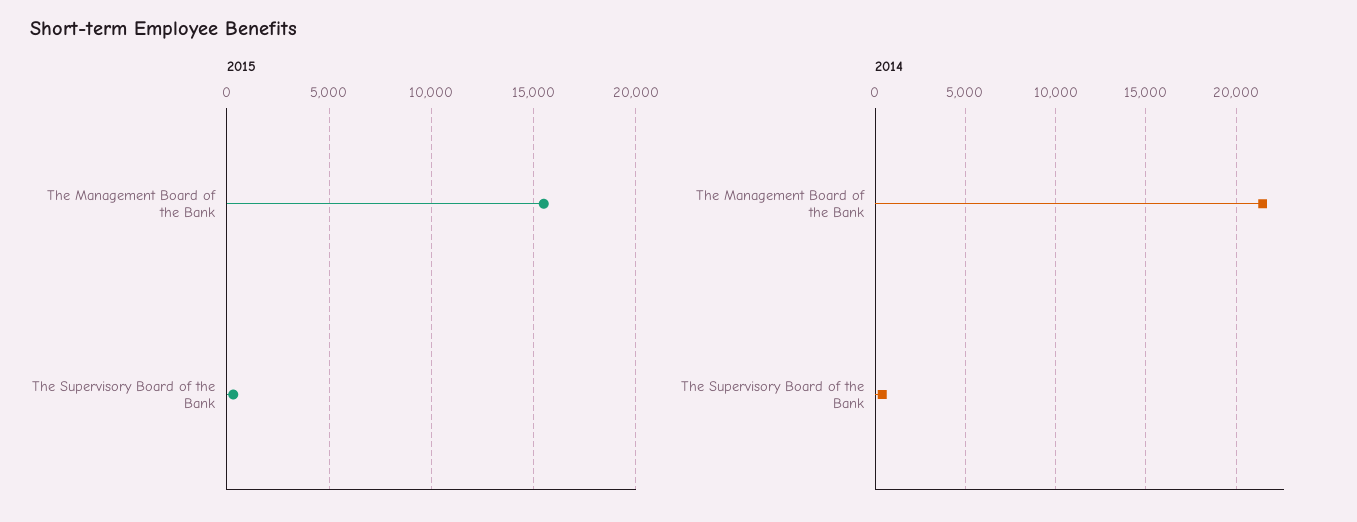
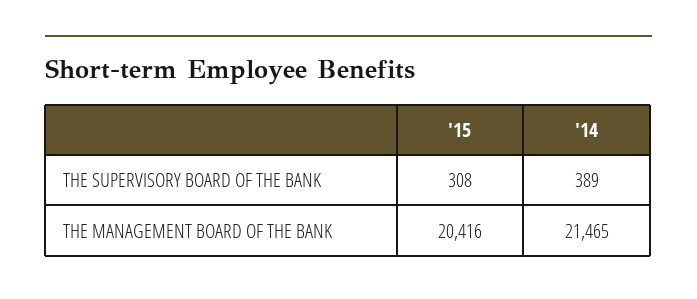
2015, The Management Board of the Bank: 15500 -> 20416

